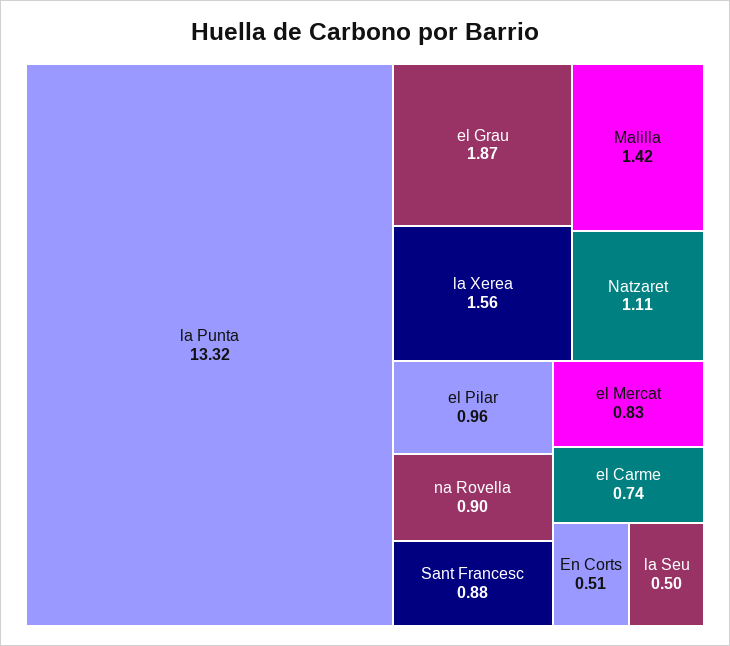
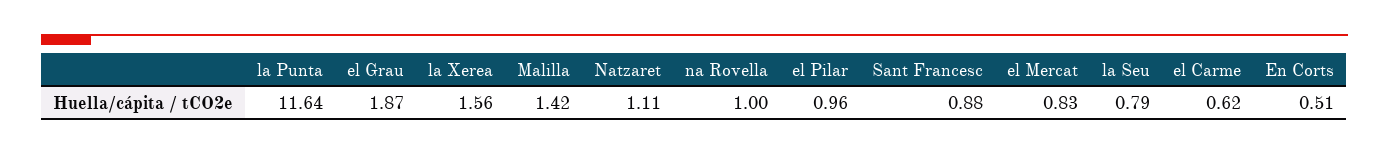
la Punta: 13.32 -> 11.64
na Rovella: 0.9 -> 1
el Carme: 0.74 -> 0.62
la Seu: 0.5 -> 0.79

